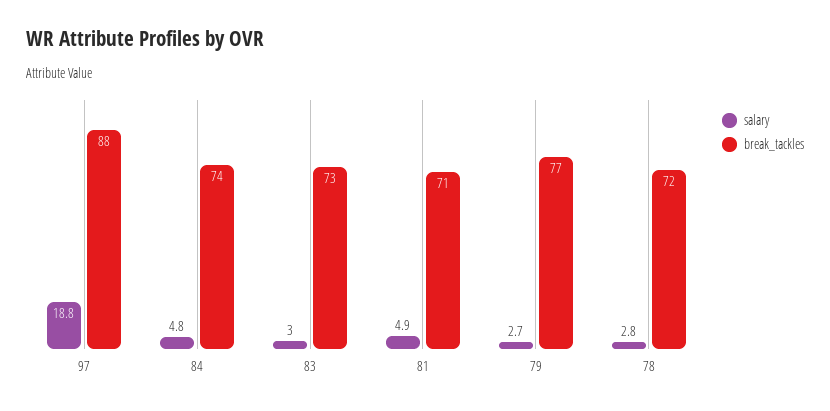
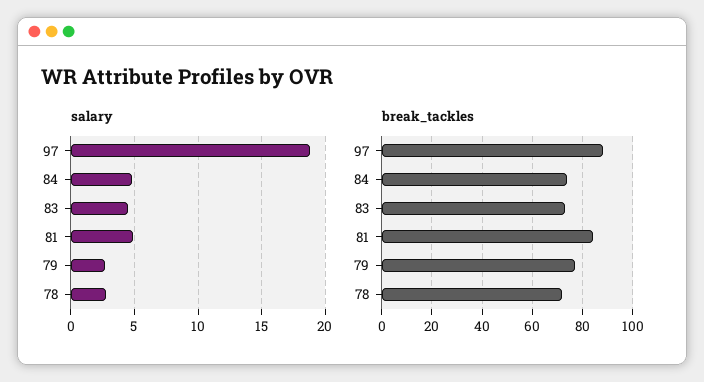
salary, 83: 3 -> 4.5
break_tackles, 81: 71 -> 85

